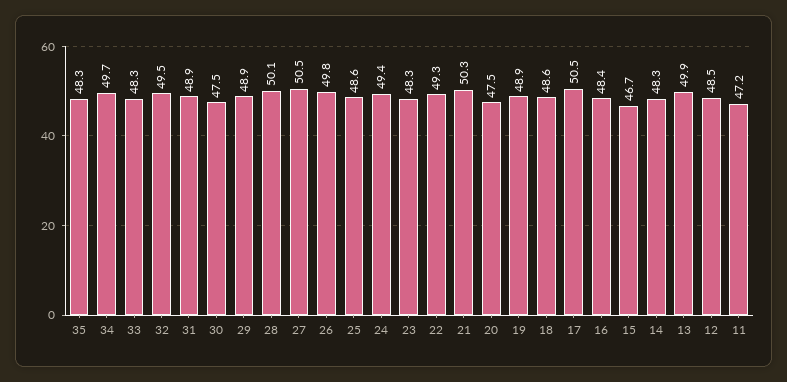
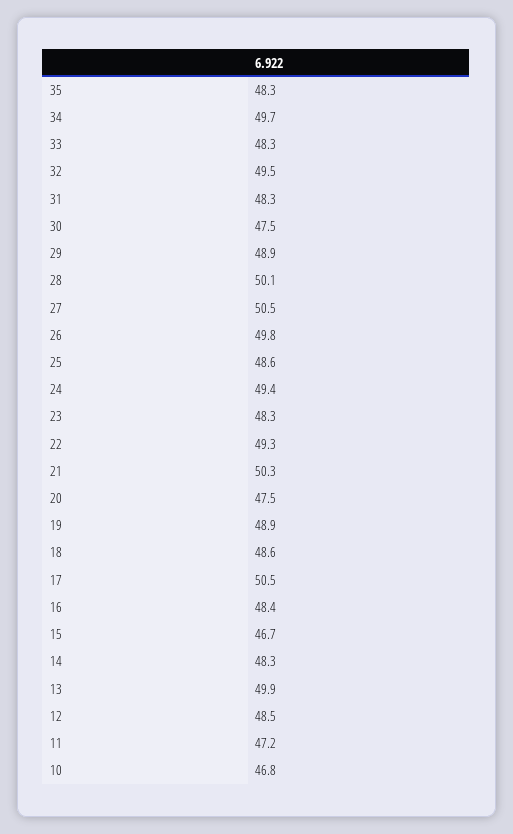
31: 48.9 -> 48.3
10: none -> 46.8

